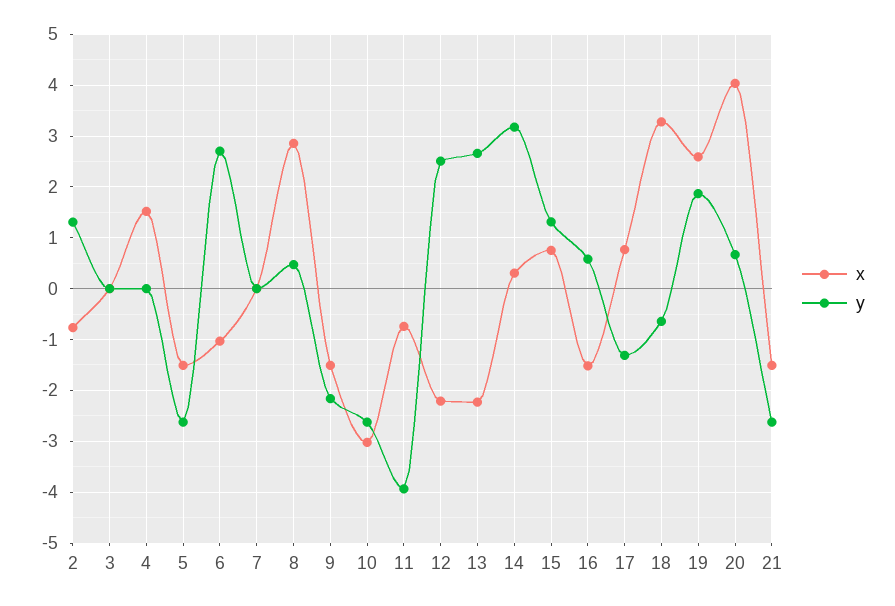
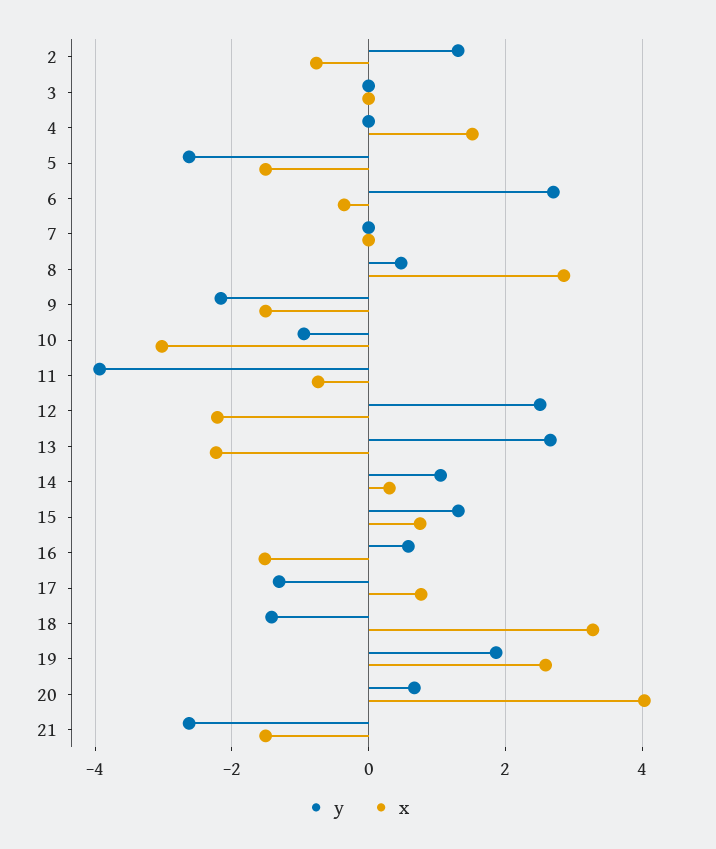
x, 6: -1 -> -0.4
y, 10: -2.6 -> -1
y, 14: 3.2 -> 1
y, 18: -0.6 -> -1.4

